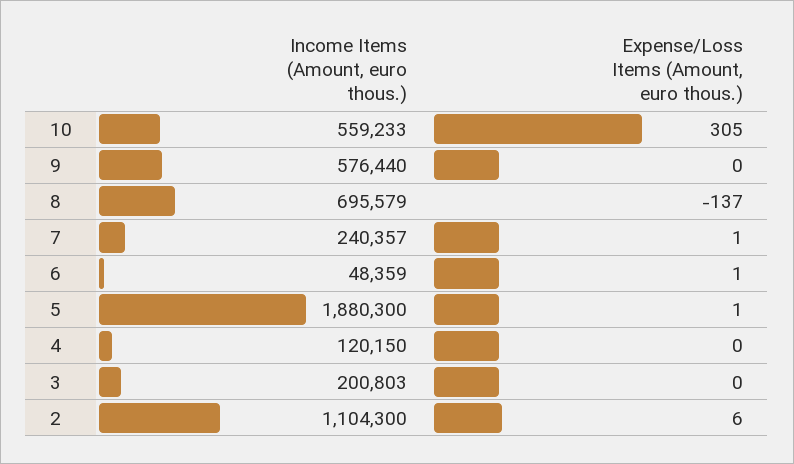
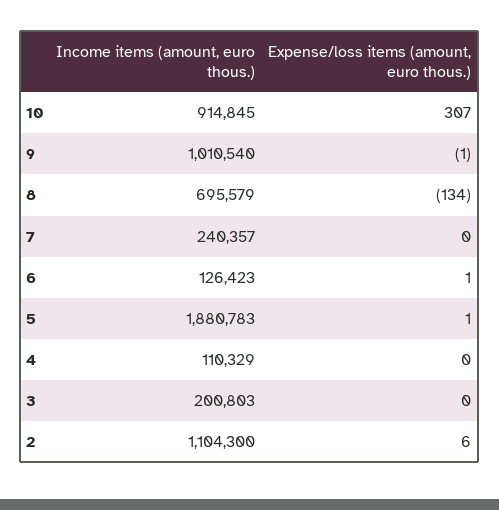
Income Items (Amount, euro thous.), 10: 559233 -> 914845
Expense/Loss Items (Amount, euro thous.), 10: 305 -> 307
Income Items (Amount, euro thous.), 9: 576440 -> 1010540
Expense/Loss Items (Amount, euro thous.), 9: 0 -> -1
Expense/Loss Items (Amount, euro thous.), 8: -137 -> -134
Expense/Loss Items (Amount, euro thous.), 7: 1 -> 0
Income Items (Amount, euro thous.), 6: 48359 -> 126423
Income Items (Amount, euro thous.), 5: 1880300 -> 1880783
Income Items (Amount, euro thous.), 4: 120150 -> 110329

